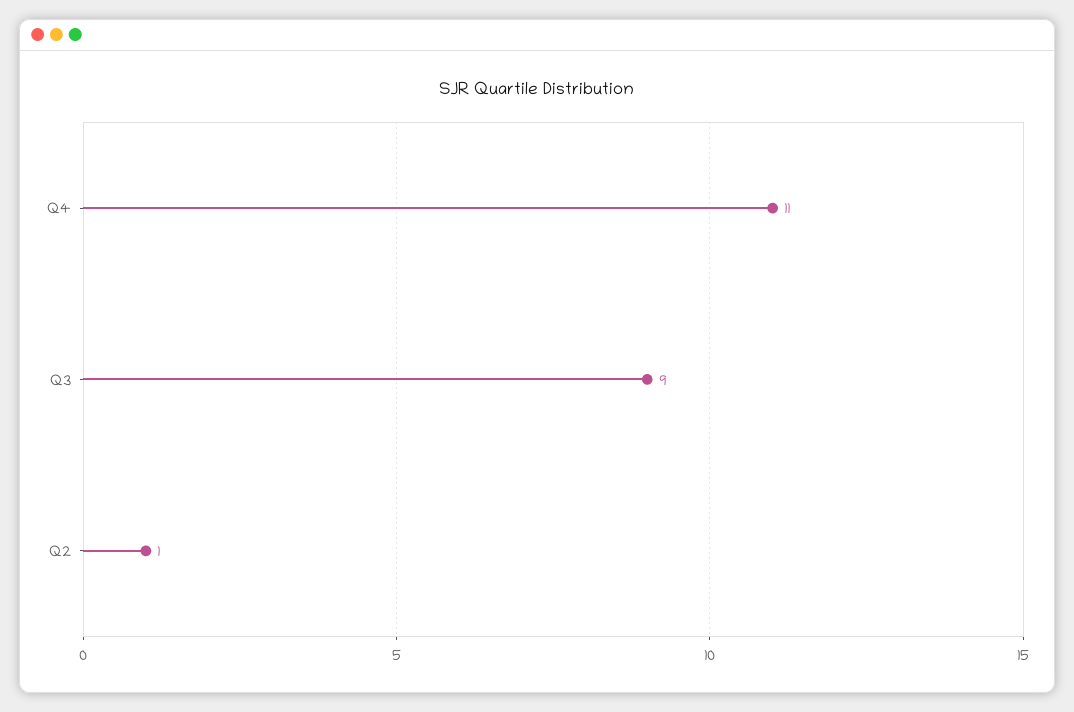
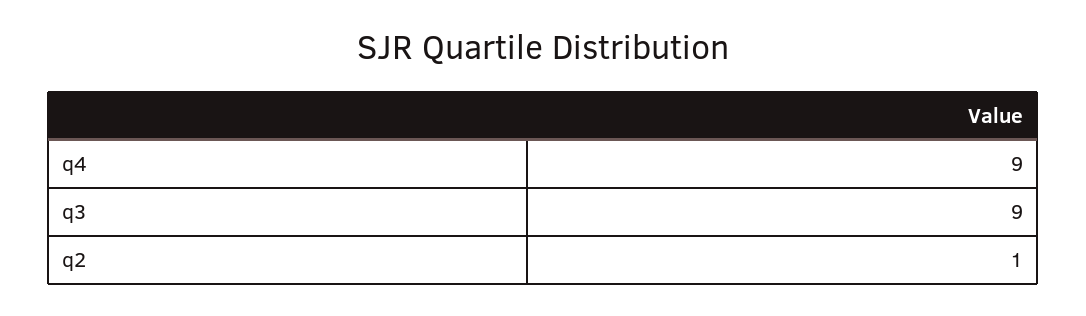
Q4: 11 -> 9

